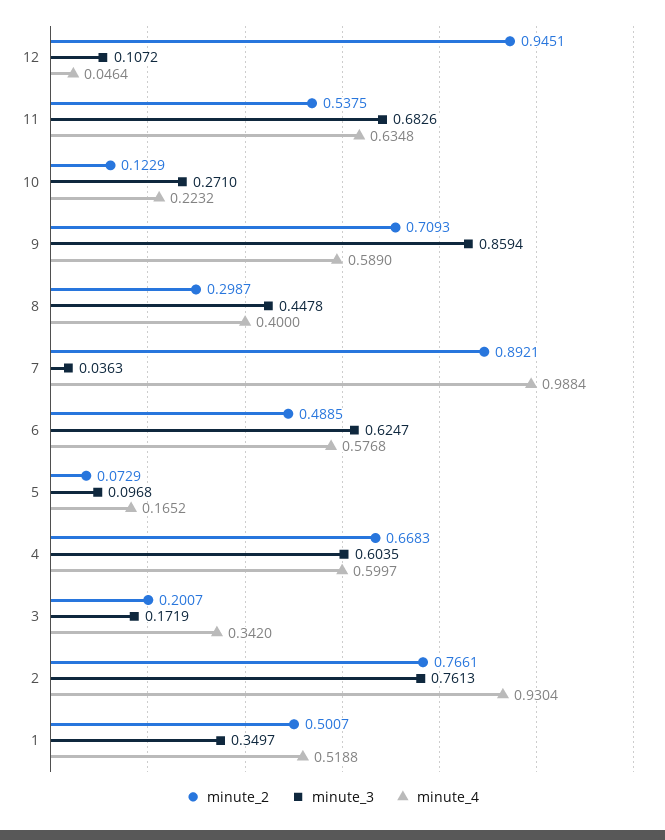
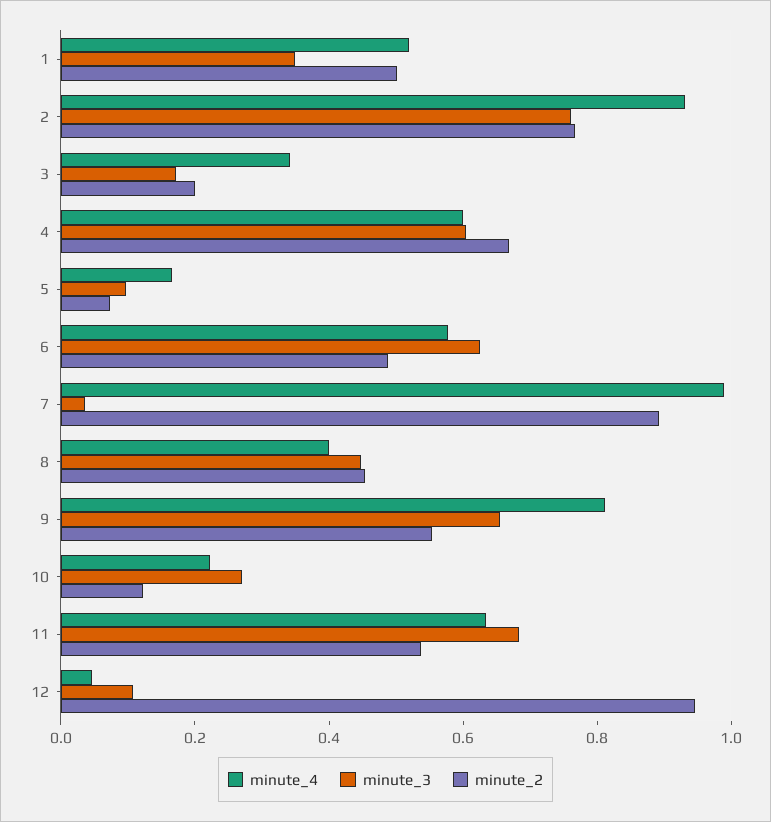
minute_2, 9: 0.7093 -> 0.55
minute_3, 9: 0.8594 -> 0.65
minute_4, 9: 0.589 -> 0.8
minute_2, 8: 0.2987 -> 0.45

